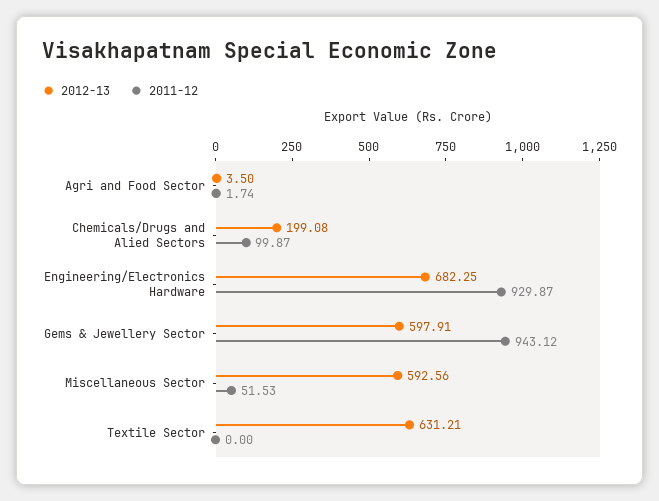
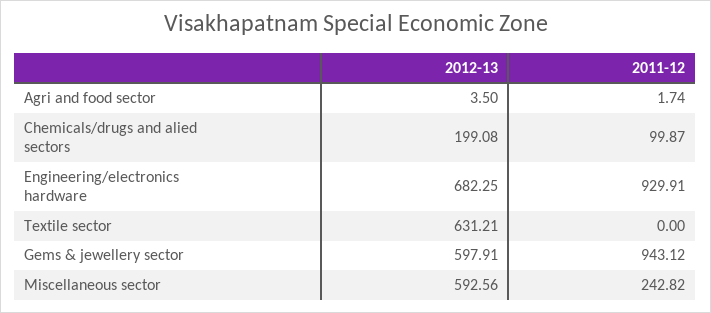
2011-12, Engineering/Electronics Hardware: 929.87 -> 929.91
2011-12, Miscellaneous Sector: 51.53 -> 242.82

